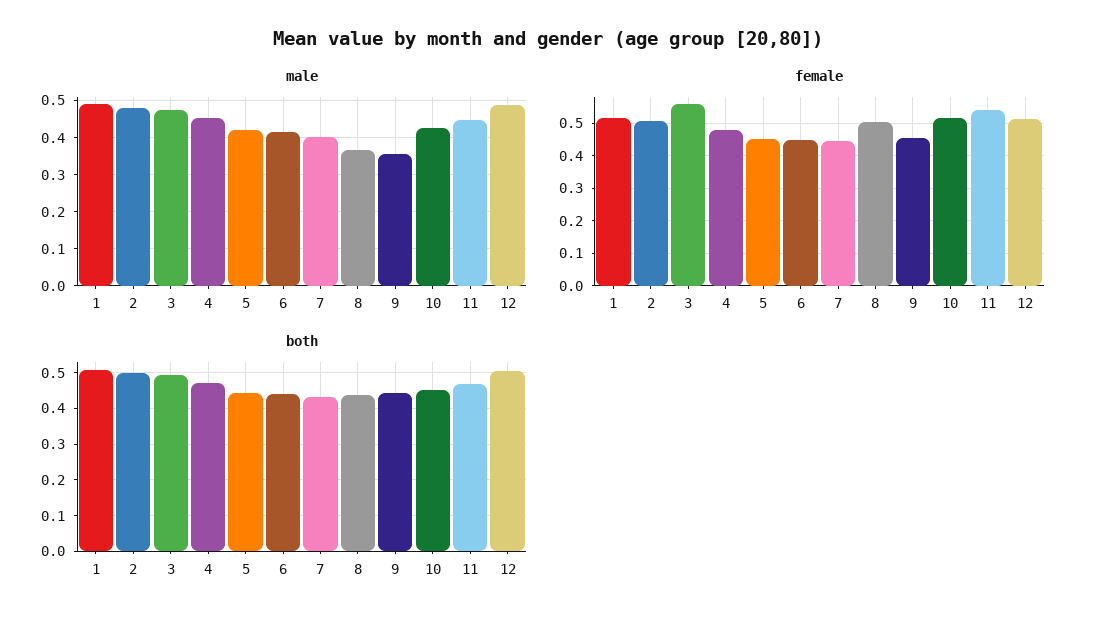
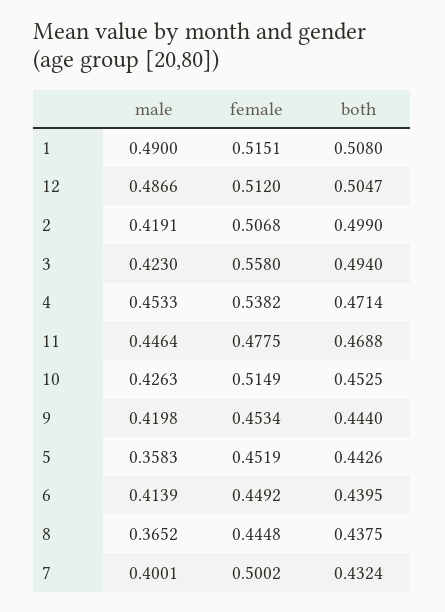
male, 2: 0.48 -> 0.4191
male, 3: 0.48 -> 0.423
male, 5: 0.42 -> 0.3583
male, 9: 0.36 -> 0.4198
female, 4: 0.48 -> 0.5382
female, 7: 0.44 -> 0.5002
female, 8: 0.5 -> 0.4448
female, 11: 0.54 -> 0.4775

